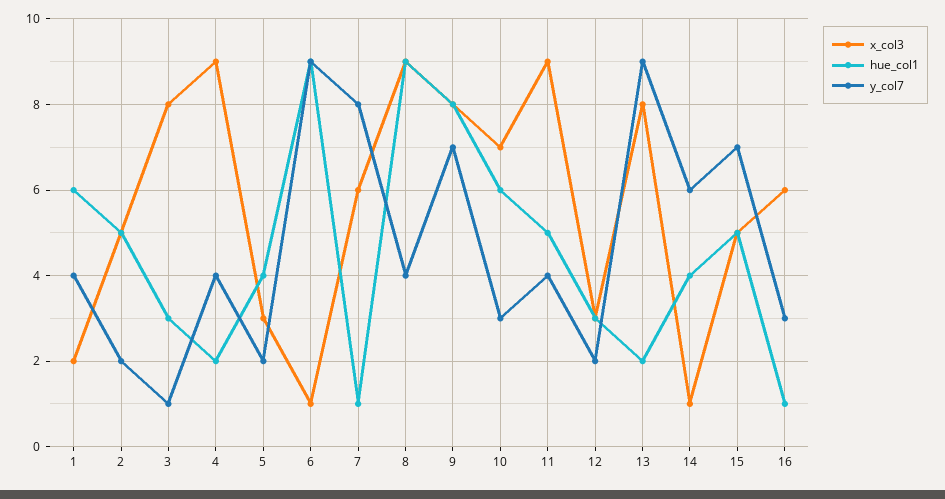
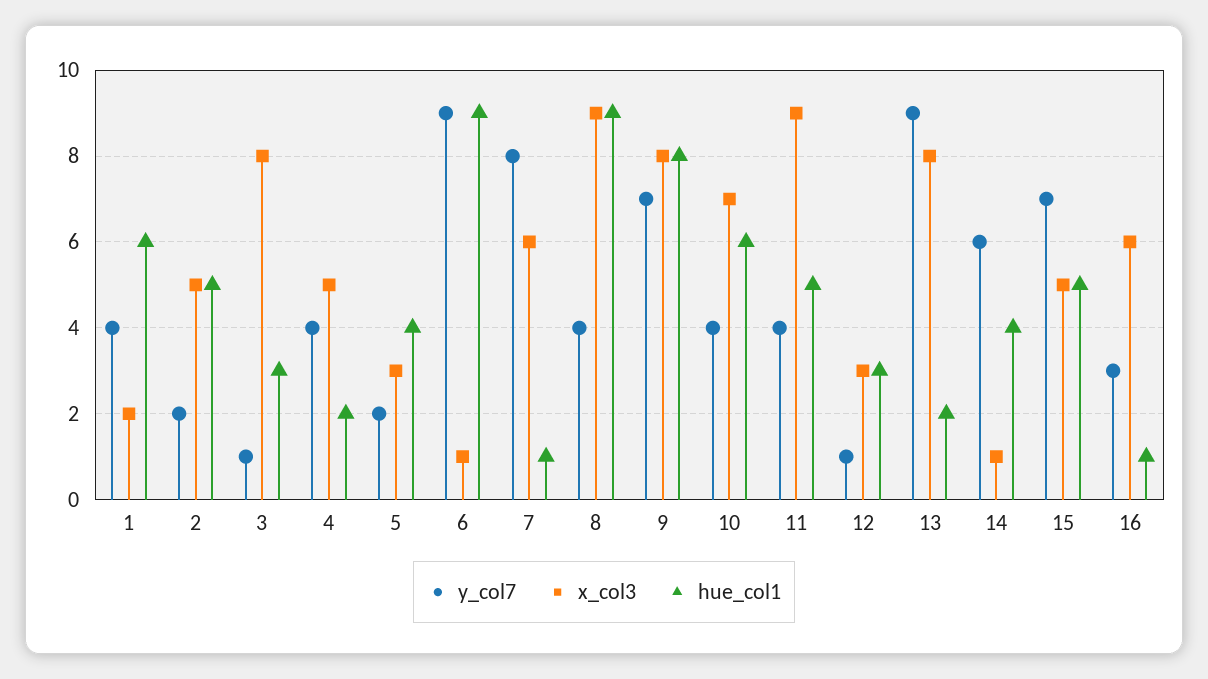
x_col3, 4: 9 -> 5
y_col7, 10: 3 -> 4
y_col7, 12: 2 -> 1

